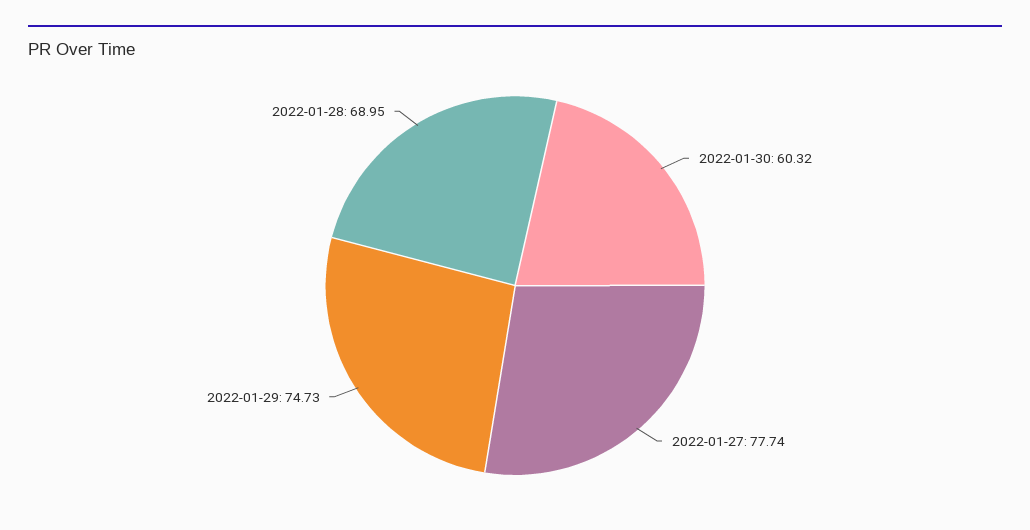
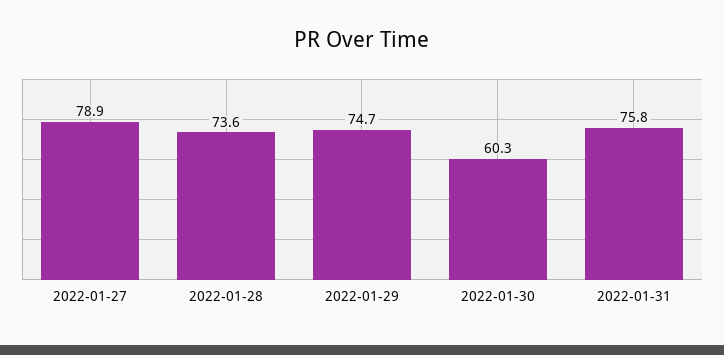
2022-01-27: 77.74 -> 78.9
2022-01-28: 68.95 -> 73.6
2022-01-31: none -> 75.8

